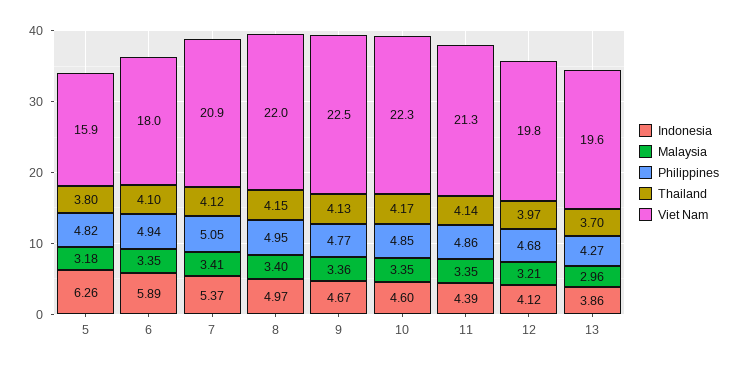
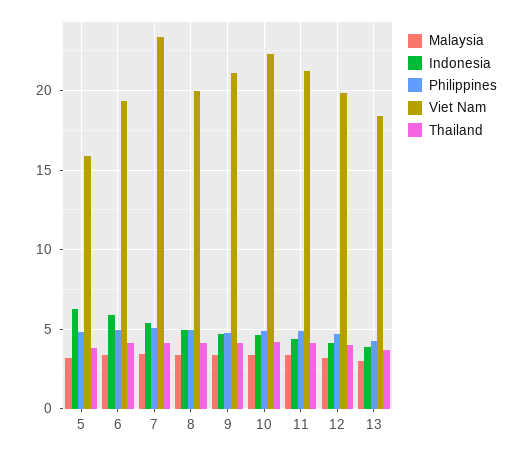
Viet Nam, 6: 18 -> 19.5
Viet Nam, 7: 20.9 -> 23.5
Viet Nam, 8: 22 -> 20
Viet Nam, 9: 22.5 -> 21
Viet Nam, 13: 19.6 -> 18.5

